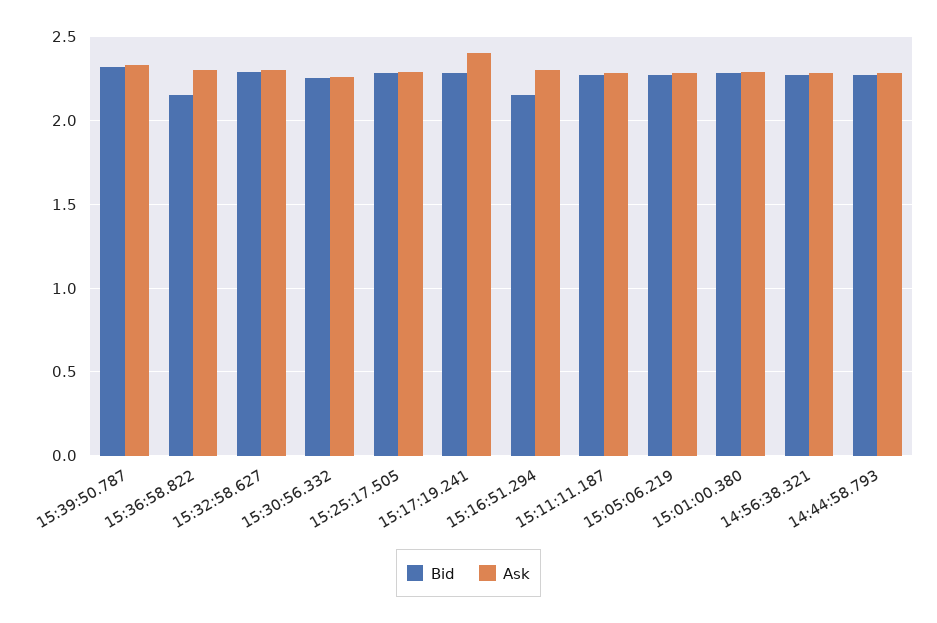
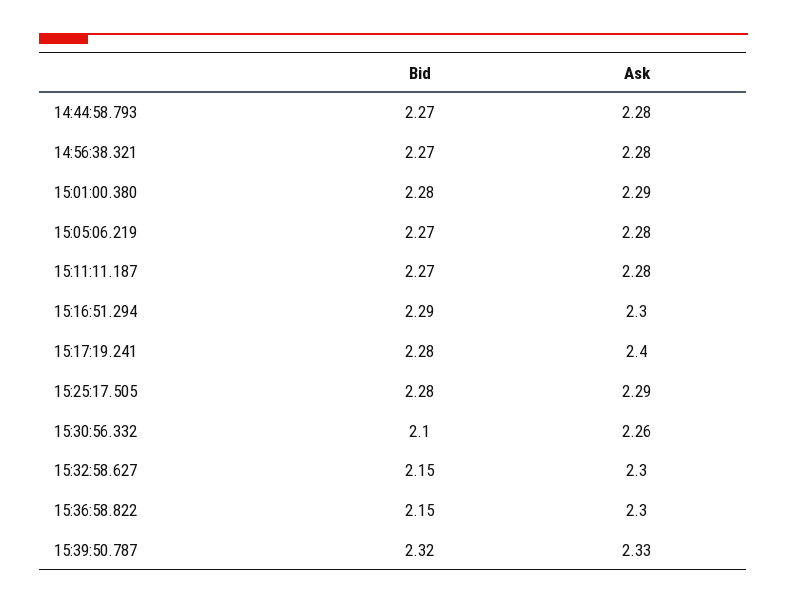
Bid, 15:32:58.627: 2.3 -> 2.15
Bid, 15:30:56.332: 2.25 -> 2.1
Bid, 15:16:51.294: 2.15 -> 2.29

